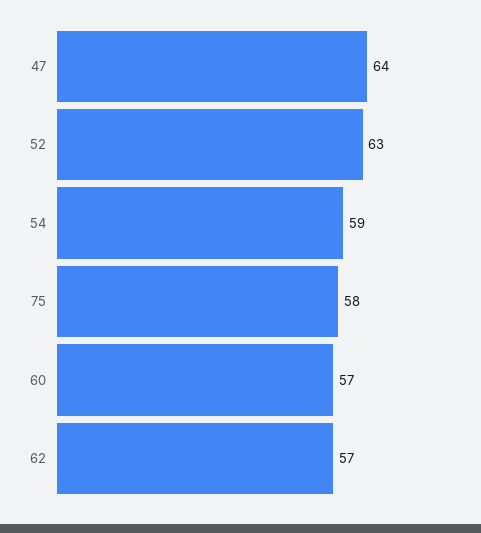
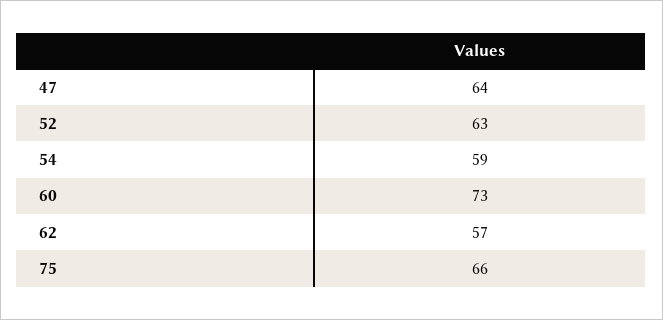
75: 58 -> 66
60: 57 -> 73

